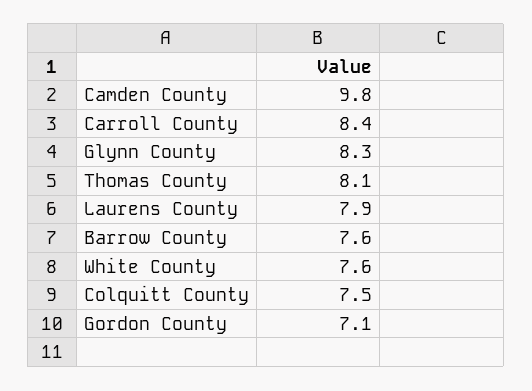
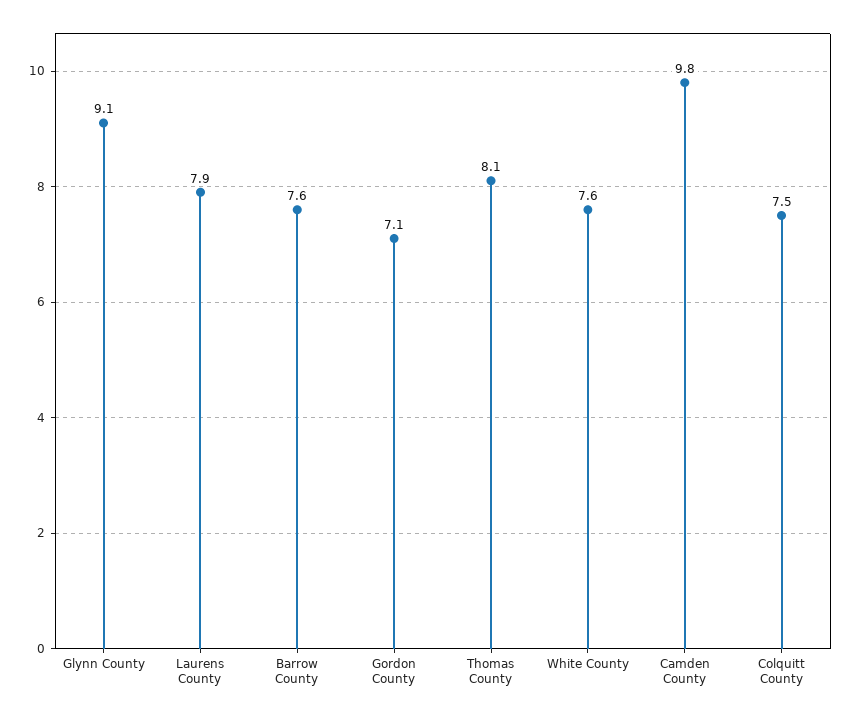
Carroll County: 8.4 -> none
Glynn County: 8.3 -> 9.1

